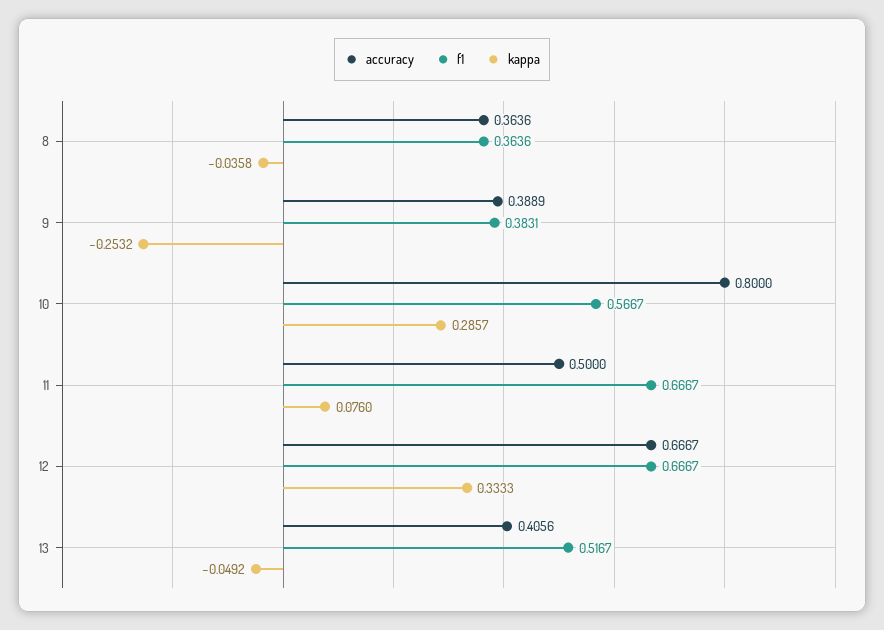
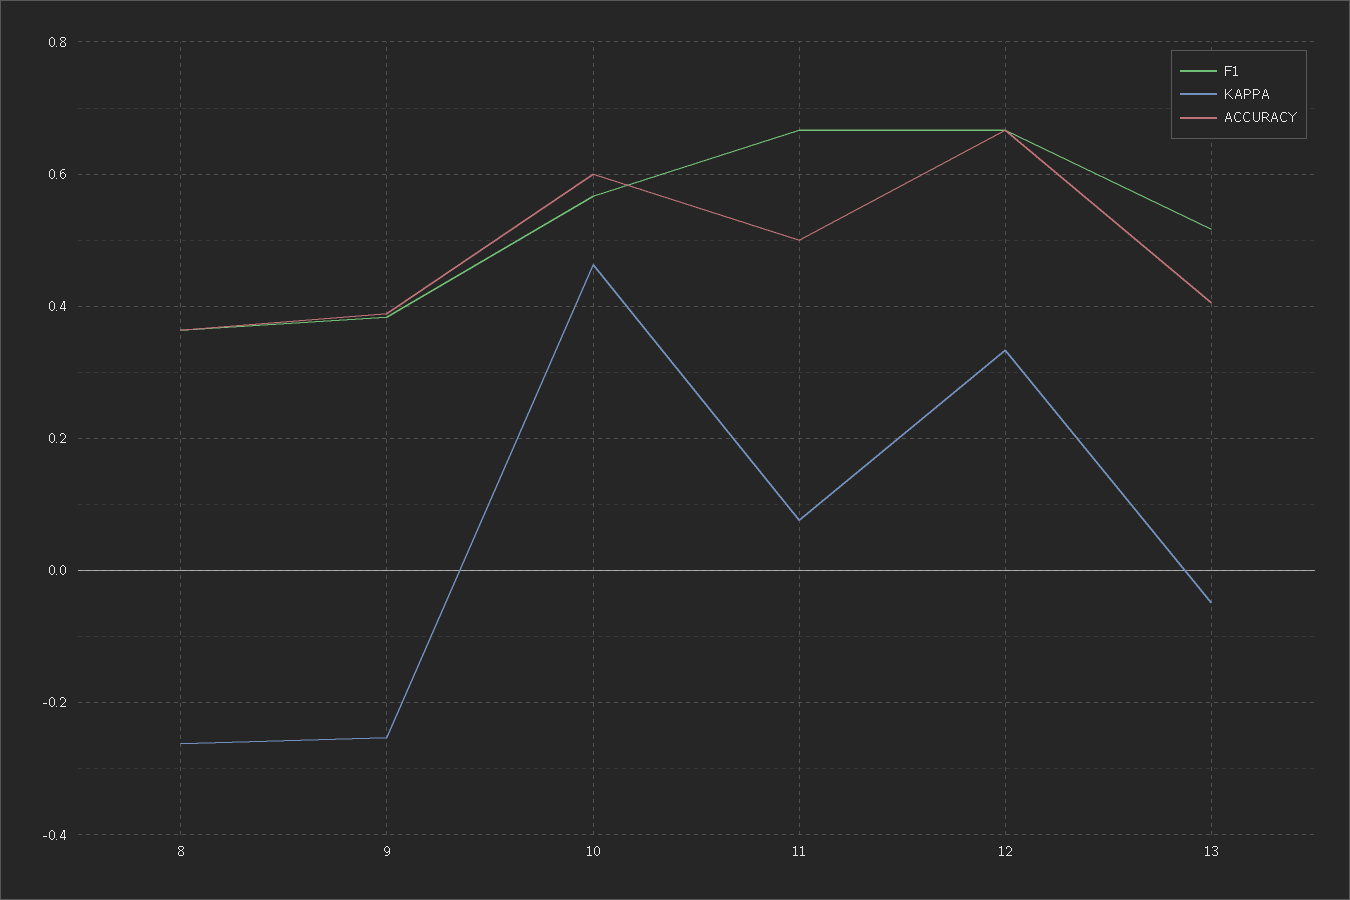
kappa, 8: -0.0358 -> -0.26
accuracy, 10: 0.8 -> 0.6
kappa, 10: 0.2857 -> 0.46

